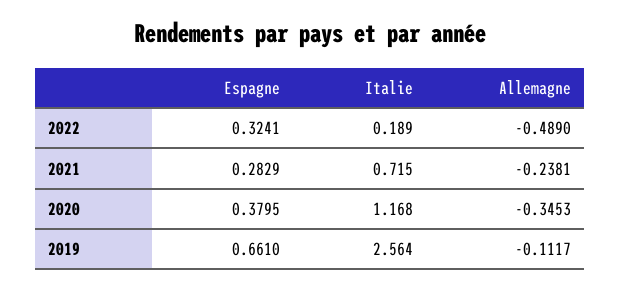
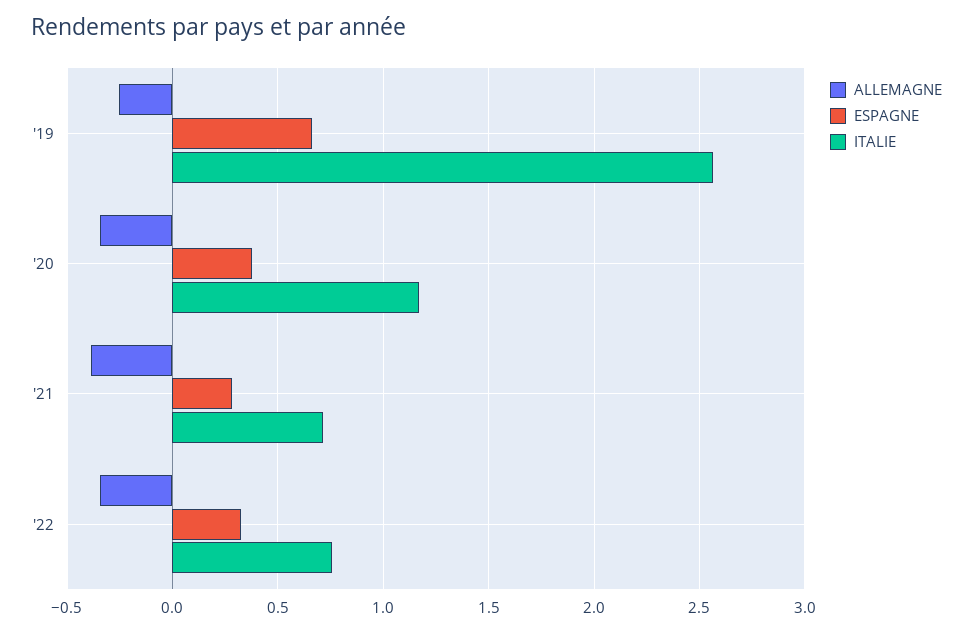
Italie, 2022: 0.189 -> 0.75
Allemagne, 2022: -0.489 -> -0.35
Allemagne, 2021: -0.2381 -> -0.4
Allemagne, 2019: -0.1117 -> -0.25

